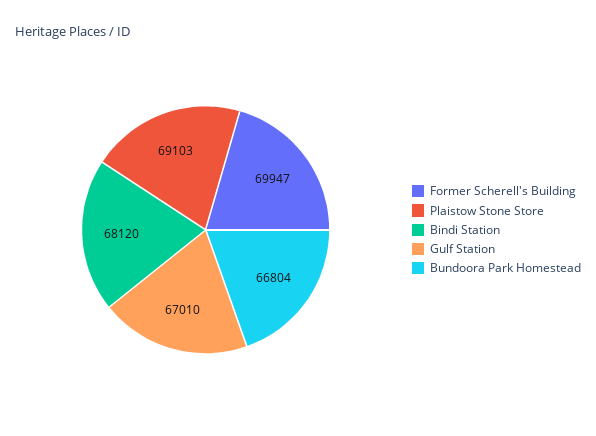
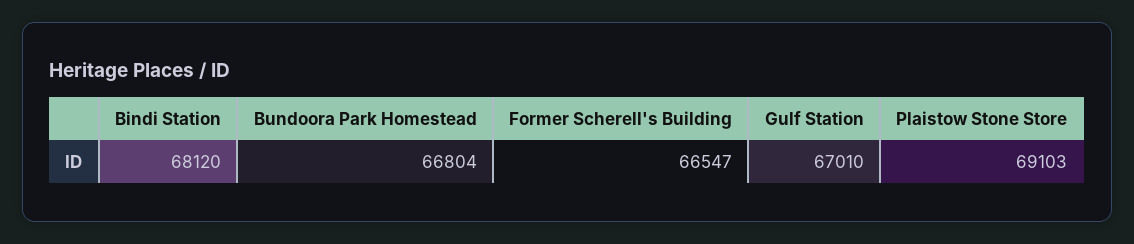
Former Scherell's Building: 69947 -> 66547

